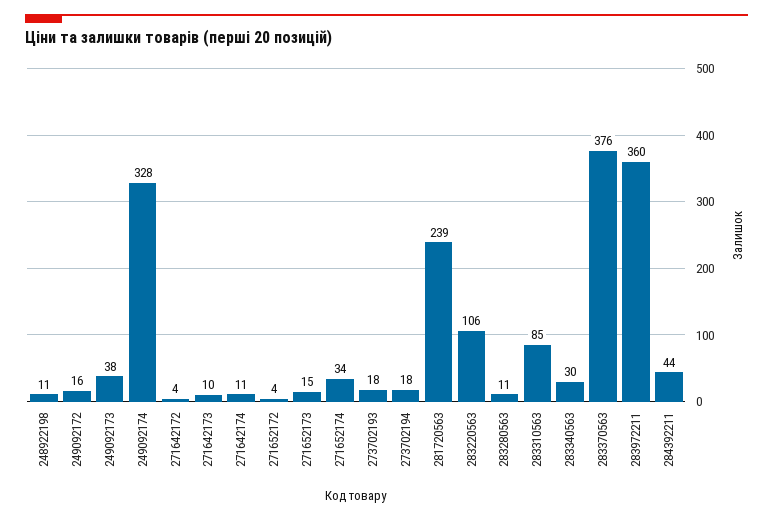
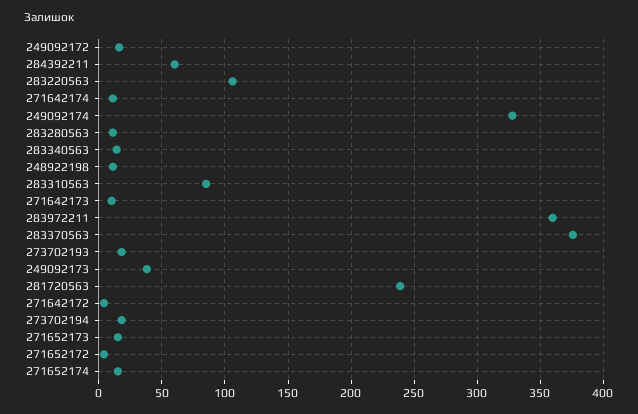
271652174: 34 -> 15
283340563: 30 -> 15
284392211: 44 -> 60

